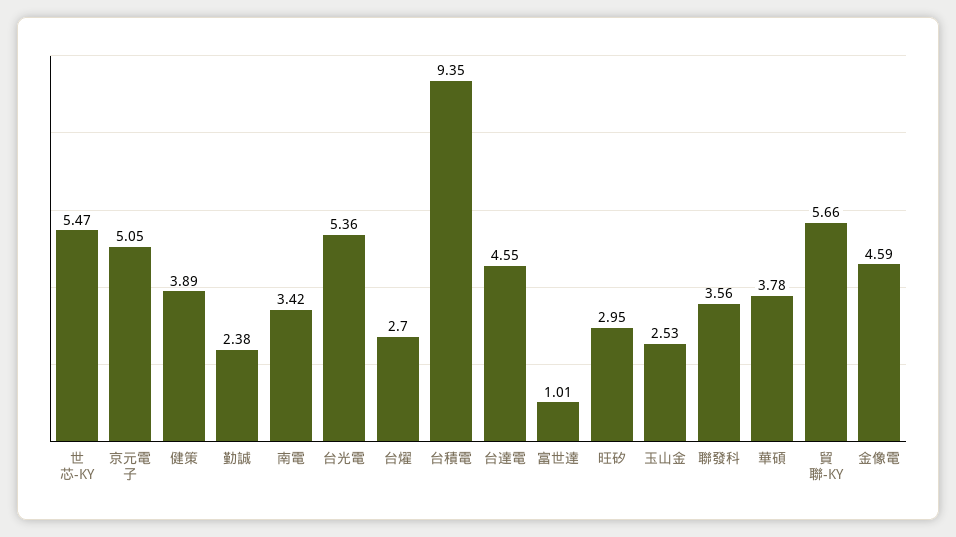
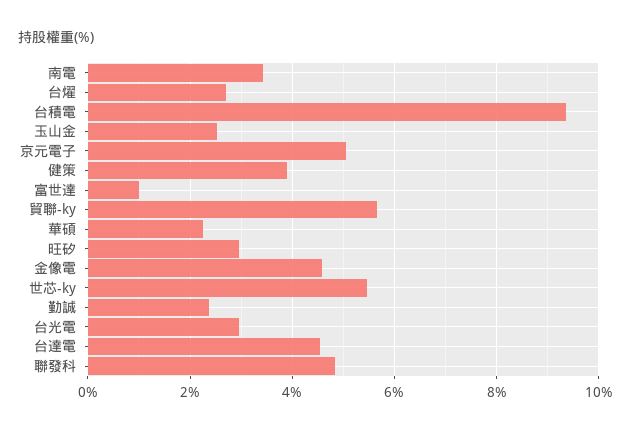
台光電: 5.36 -> 3
聯發科: 3.56 -> 4.8
華碩: 3.78 -> 2.2

